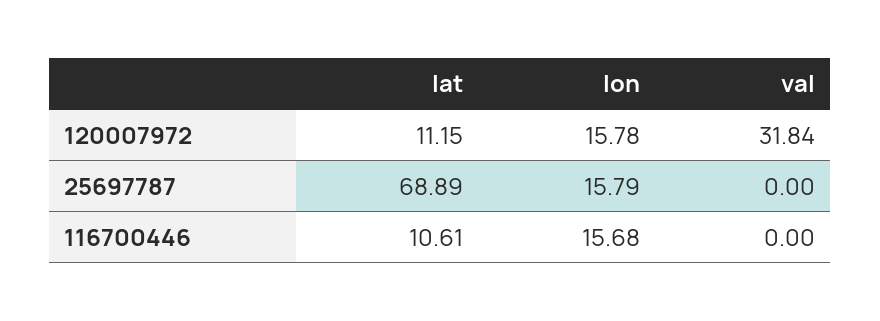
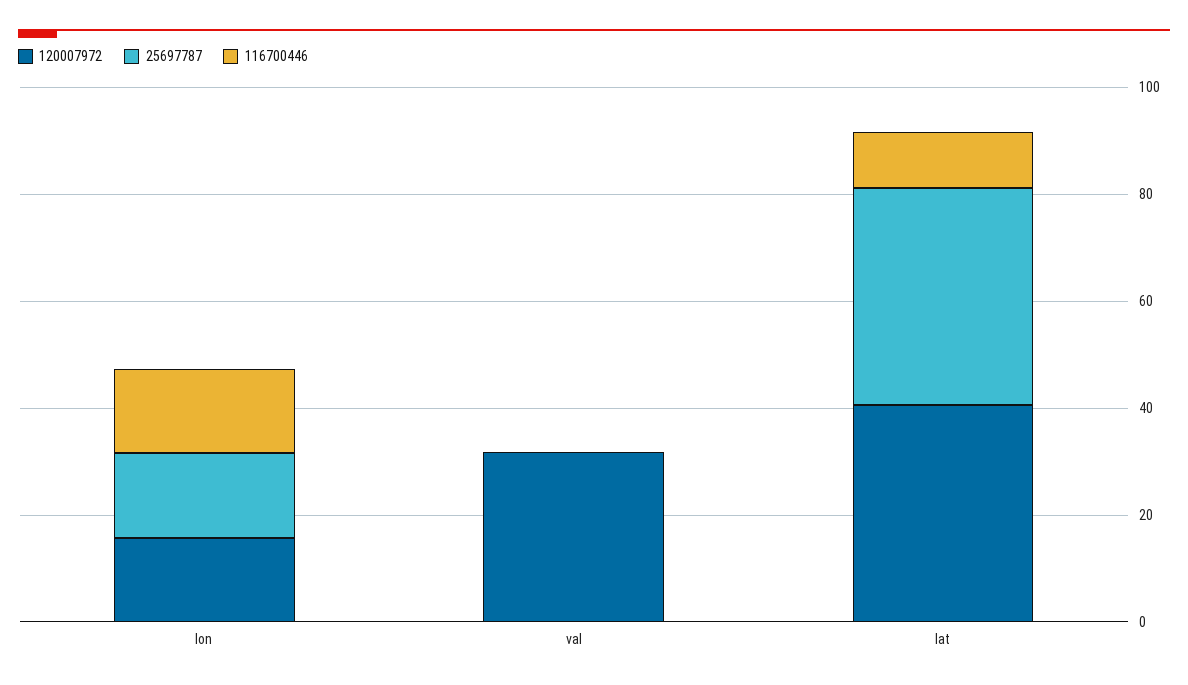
120007972, lat: 11.15 -> 40
25697787, lat: 68.89 -> 40

